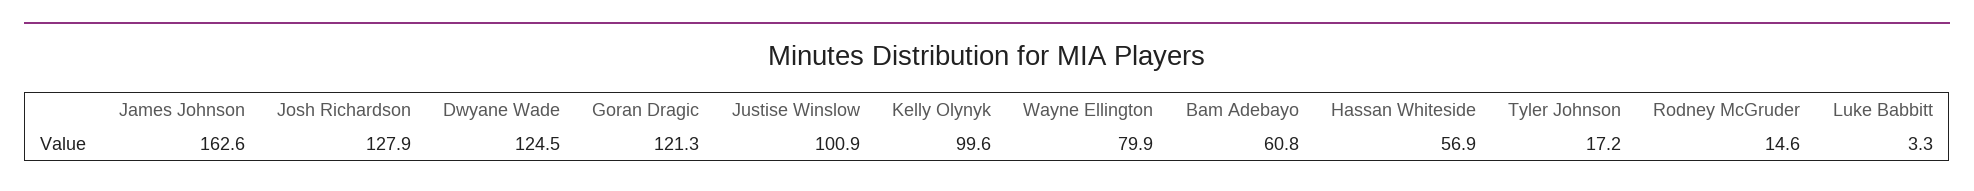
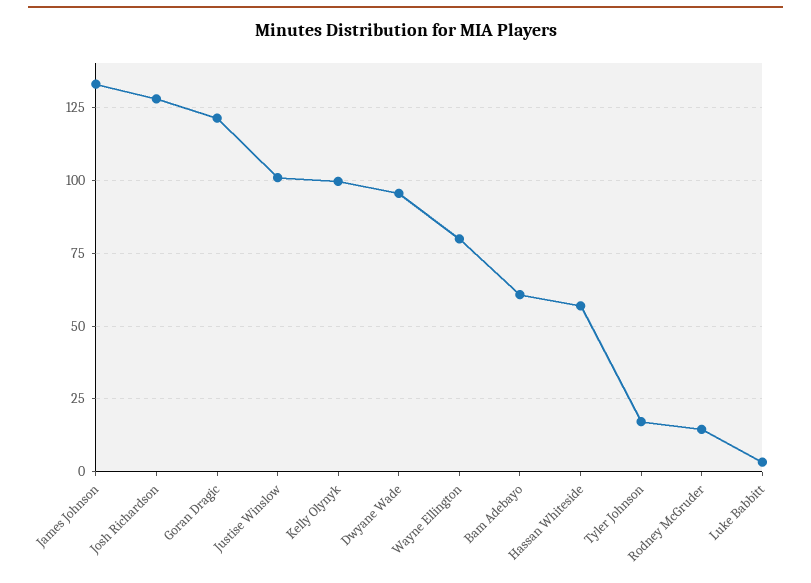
James Johnson: 162.6 -> 132.5
Dwyane Wade: 124.5 -> 95

